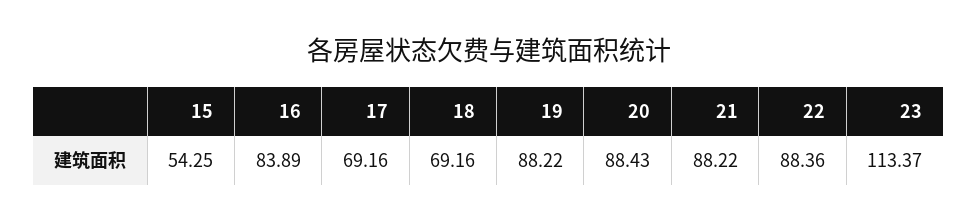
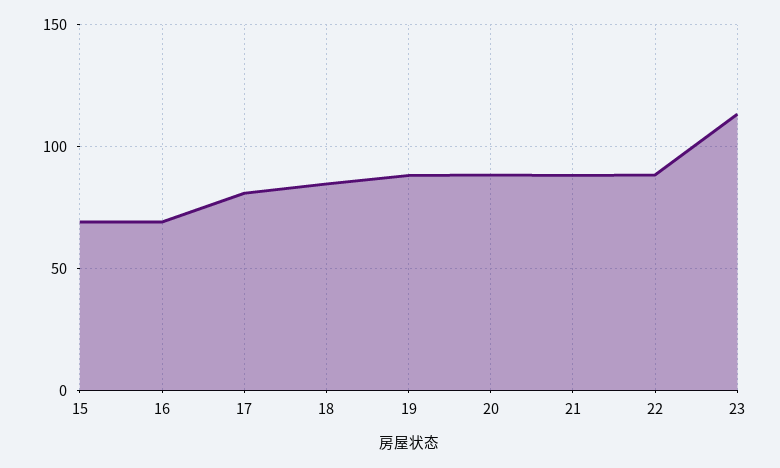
15: 54.25 -> 70
16: 83.89 -> 70
17: 69.16 -> 80
18: 69.16 -> 85

